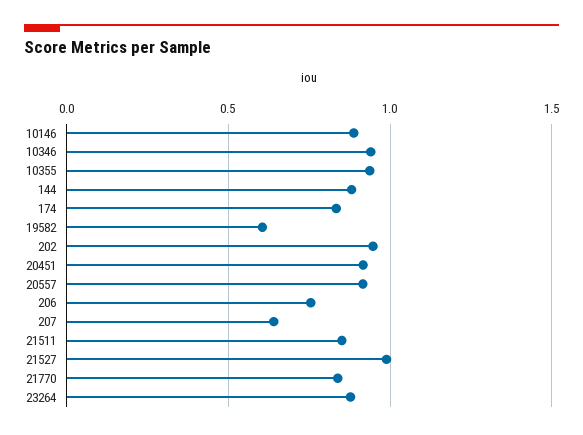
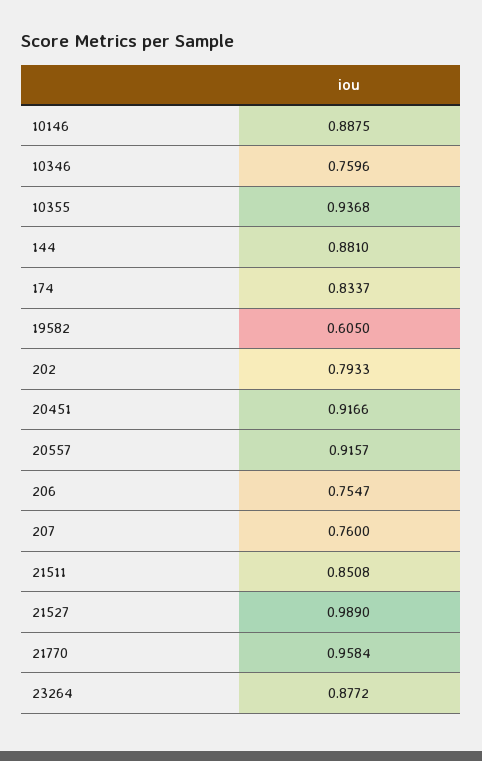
10346: 0.95 -> 0.7596
202: 0.95 -> 0.7933
207: 0.65 -> 0.76
21770: 0.85 -> 0.9584

